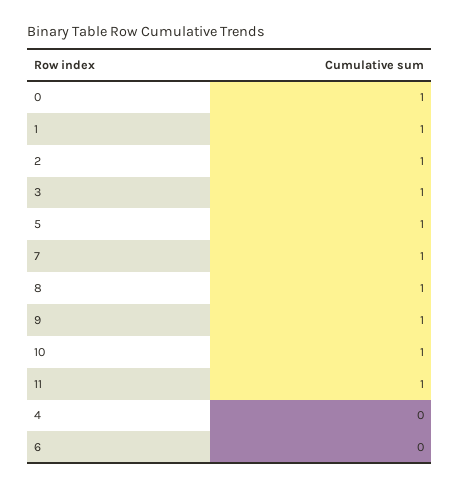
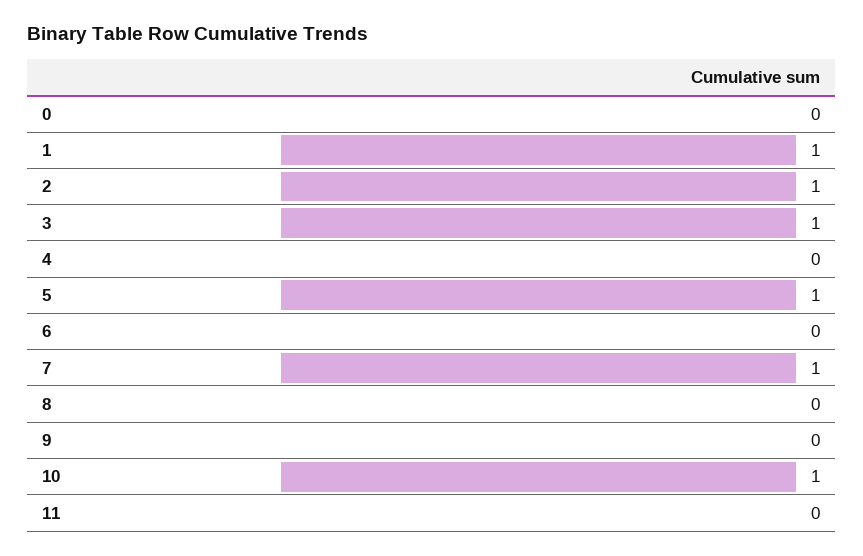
0: 1 -> 0
8: 1 -> 0
9: 1 -> 0
11: 1 -> 0

